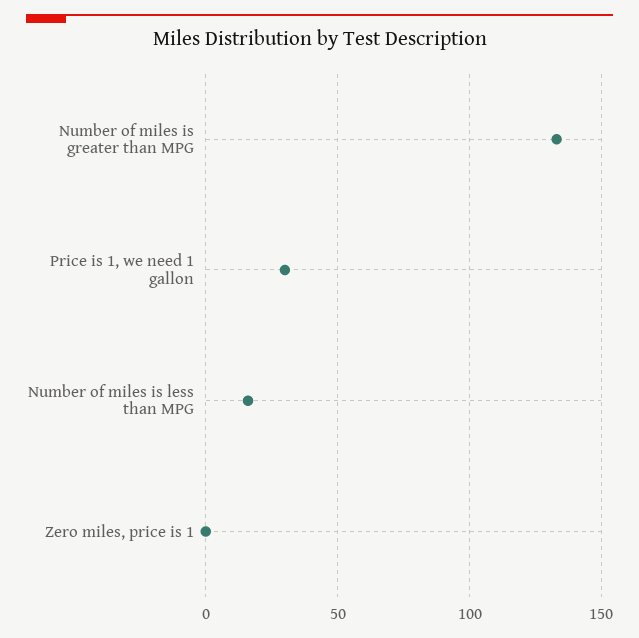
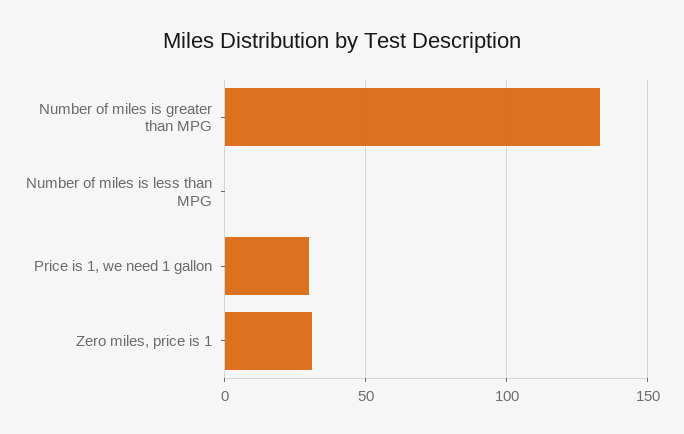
Number of miles is less than MPG: 15 -> 0
Zero miles, price is 1: 0 -> 30

